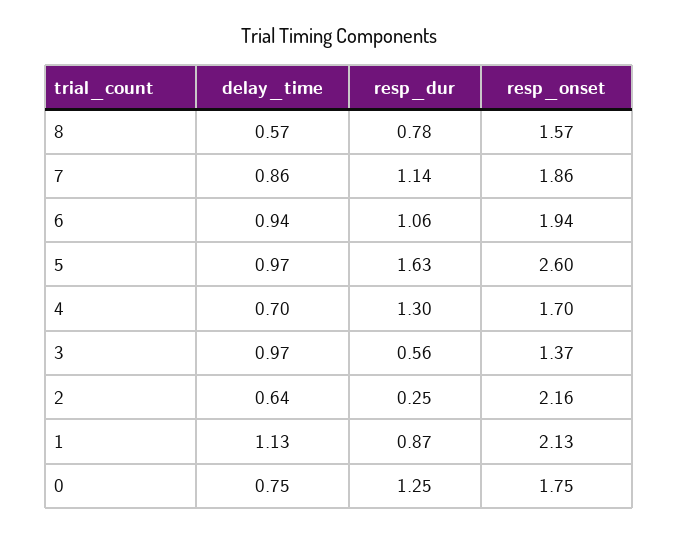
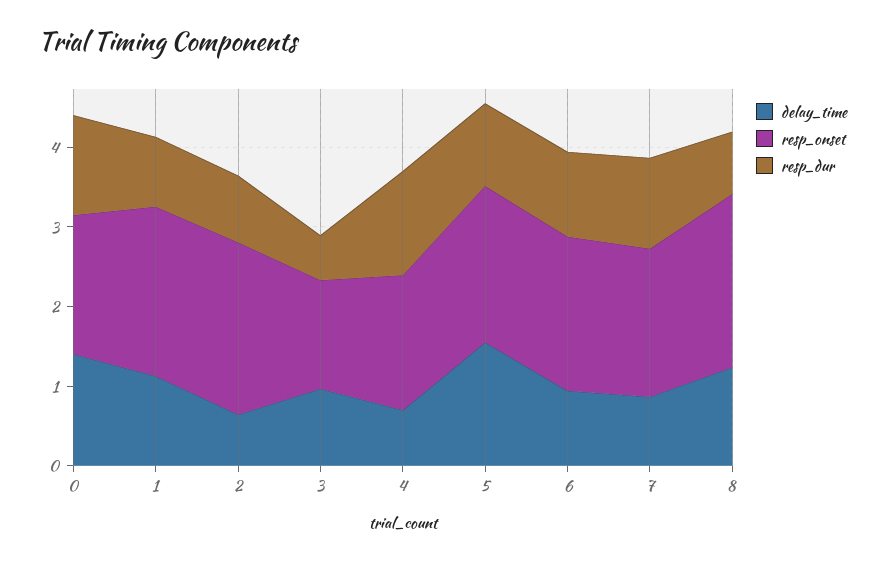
delay_time, 8: 0.57 -> 1.2
resp_onset, 8: 1.57 -> 2.2
delay_time, 5: 0.97 -> 1.6
resp_dur, 5: 1.63 -> 1
resp_onset, 5: 2.6 -> 2
resp_dur, 2: 0.25 -> 0.8
delay_time, 0: 0.75 -> 1.4

